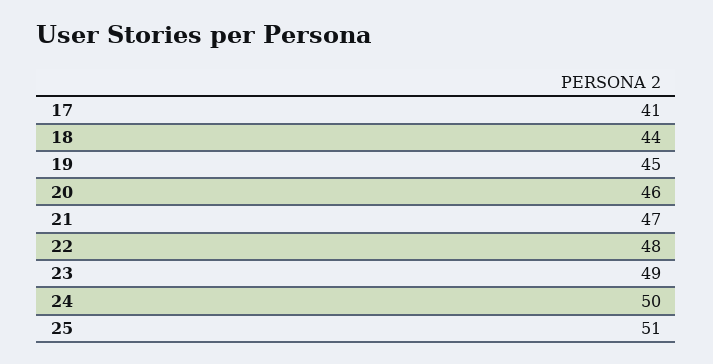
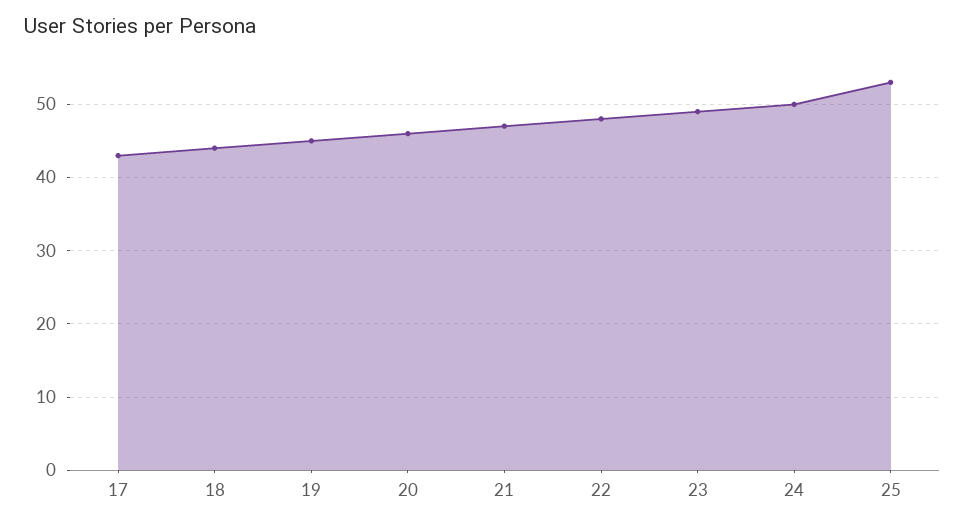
17: 41 -> 43
25: 51 -> 53

